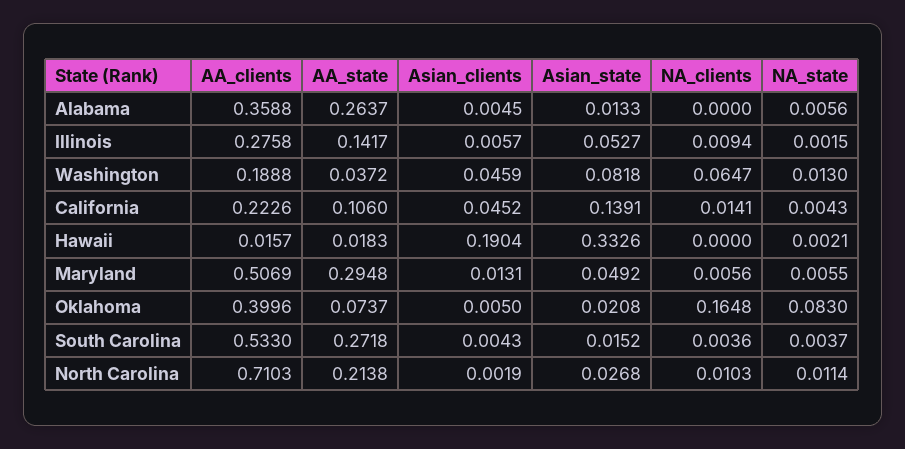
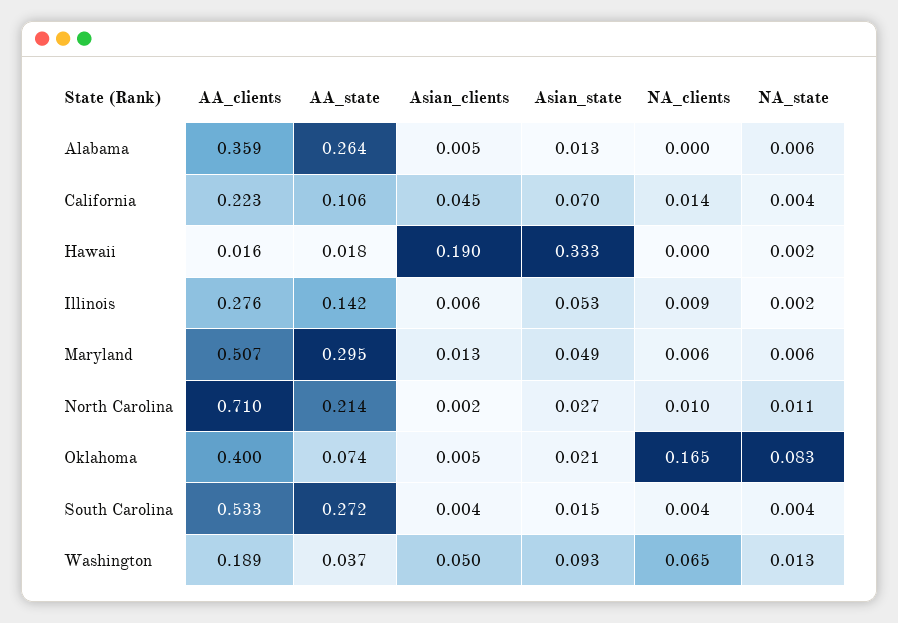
Asian_clients, Washington: 0.0459 -> 0.05
Asian_state, Washington: 0.0818 -> 0.093
Asian_state, California: 0.1391 -> 0.07

